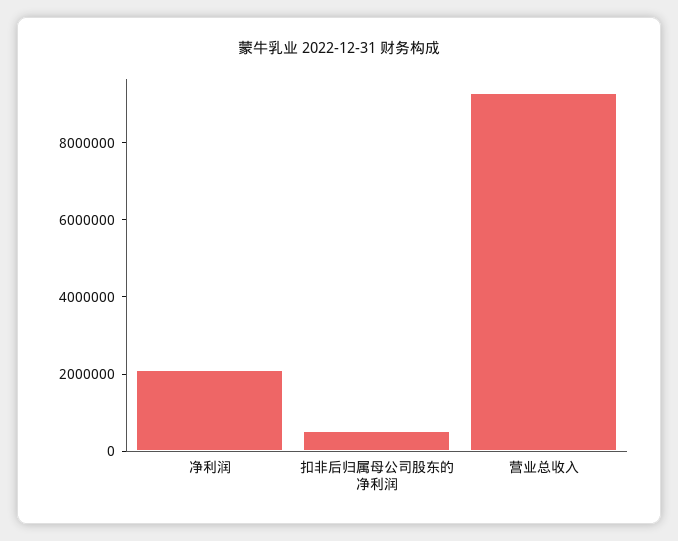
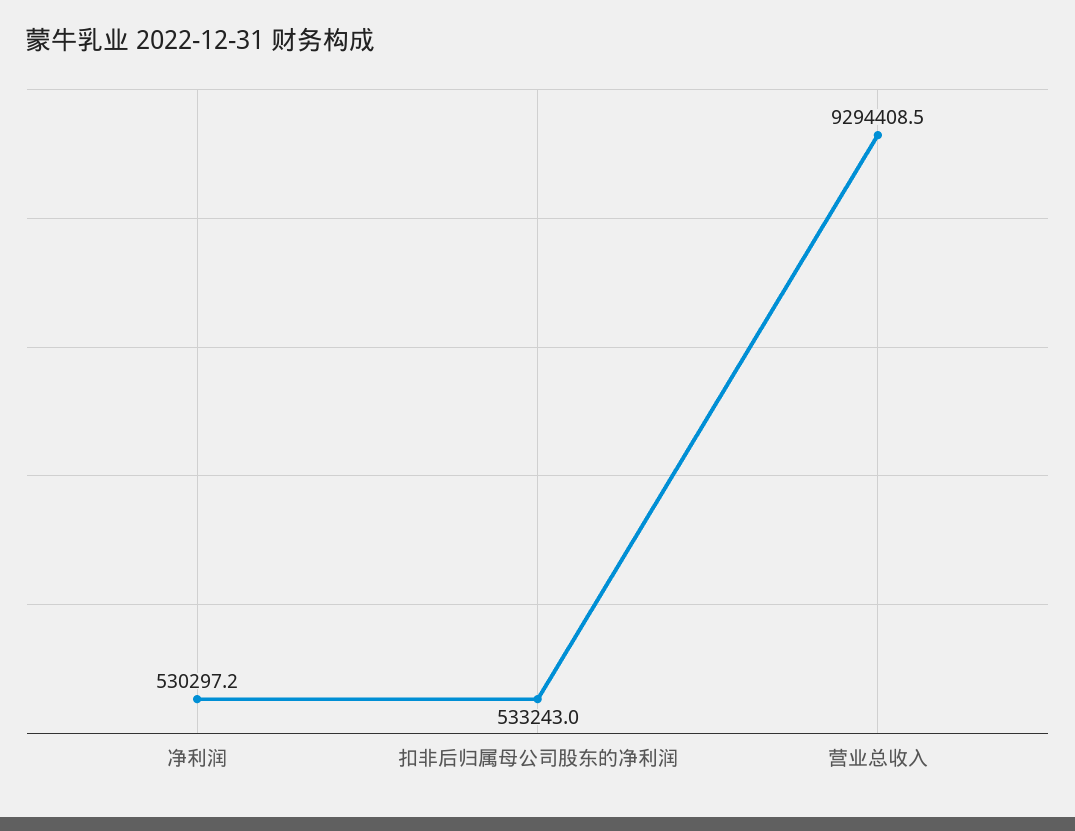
净利润: 2000000 -> 530297.2

